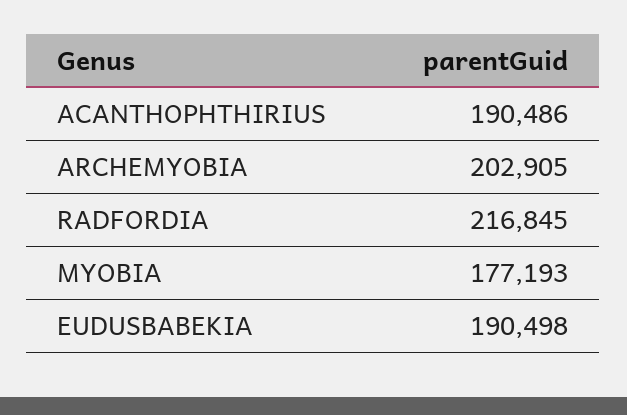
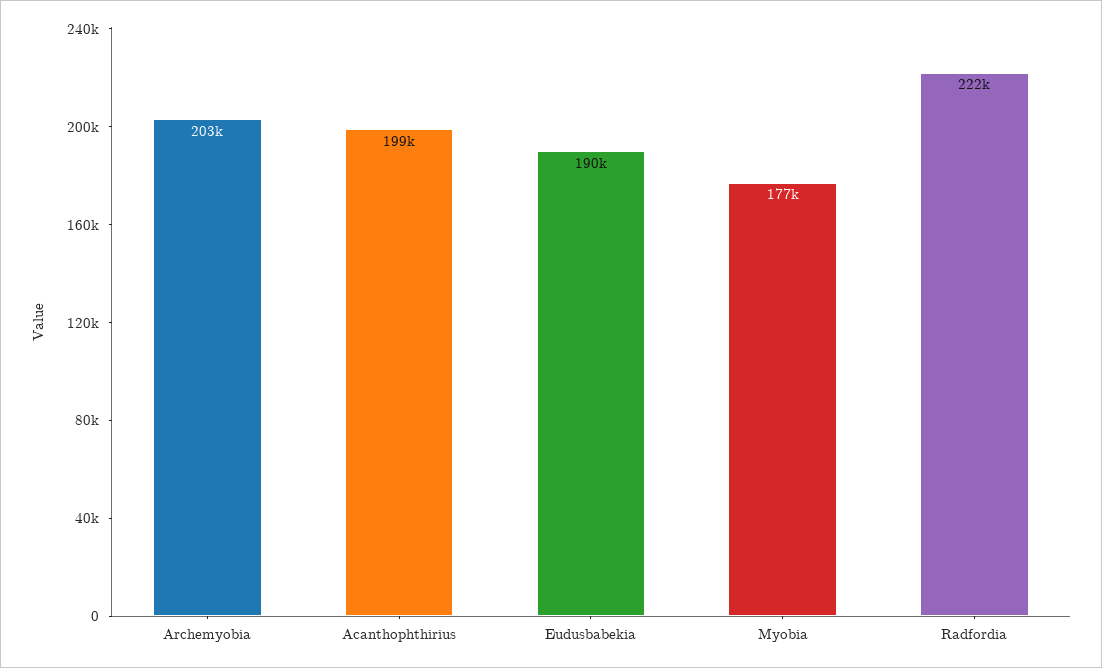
ACANTHOPHTHIRIUS: 190486 -> 199000
RADFORDIA: 216845 -> 222000

